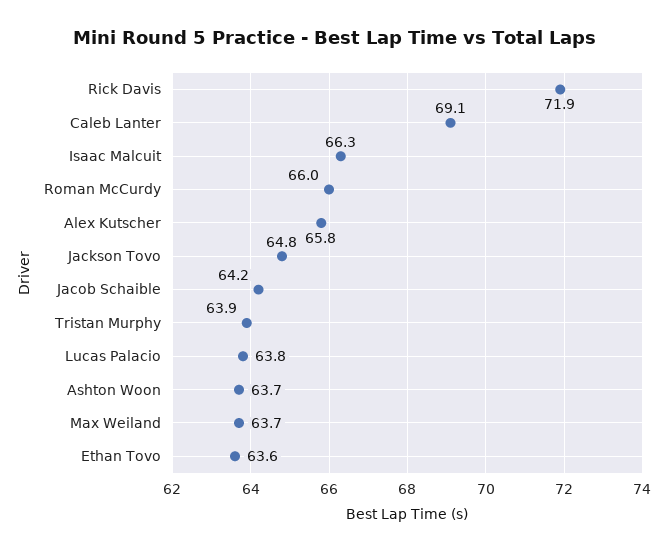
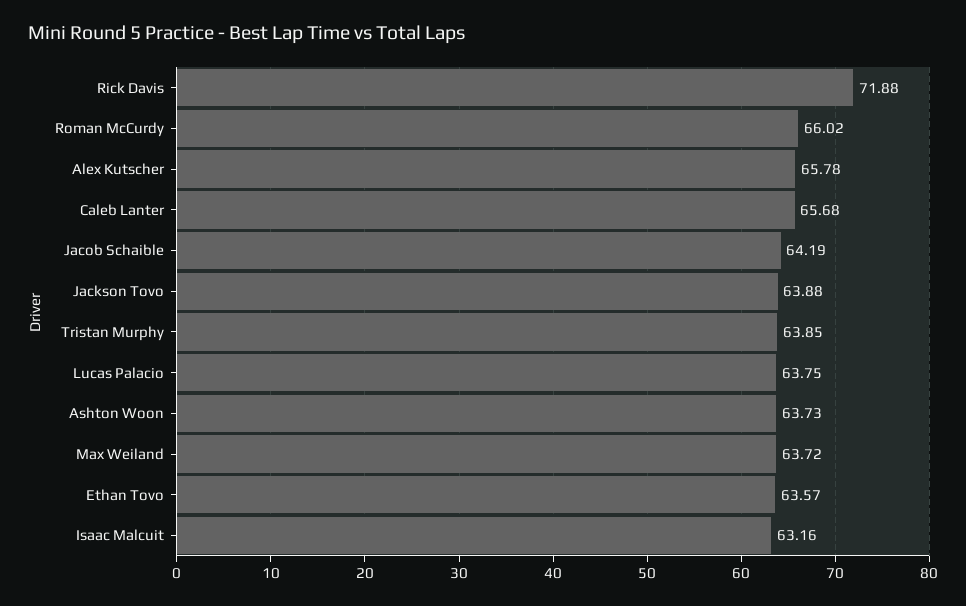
Caleb Lanter: 69.1 -> 65.68
Isaac Malcuit: 66.3 -> 63.16
Jackson Tovo: 64.8 -> 63.88

